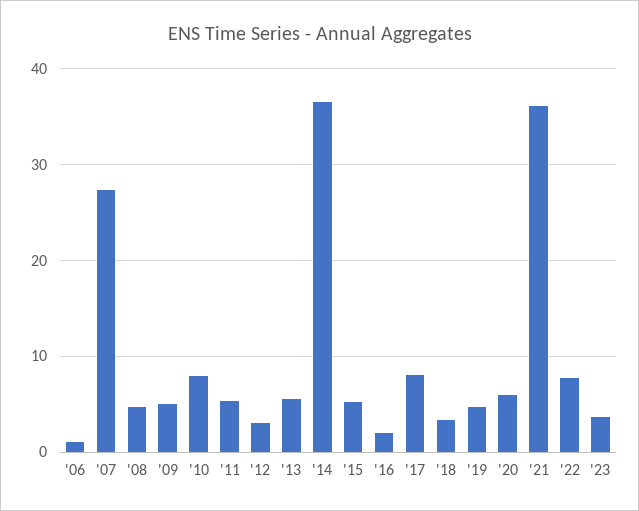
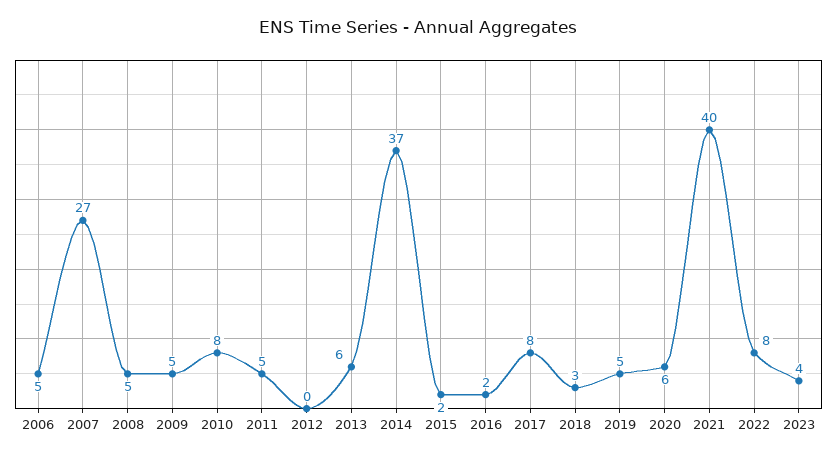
'06: 1 -> 5
'12: 3 -> 0
'15: 5 -> 2
'21: 36 -> 40

